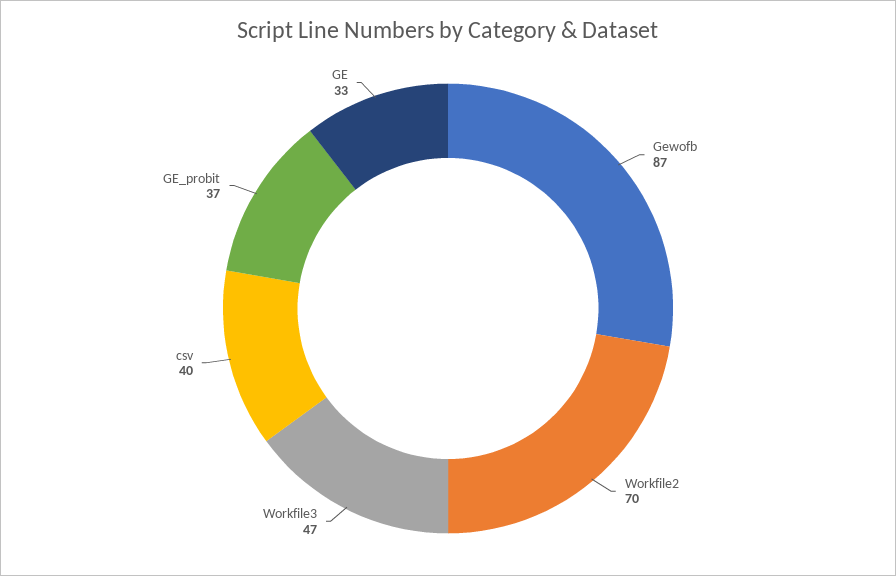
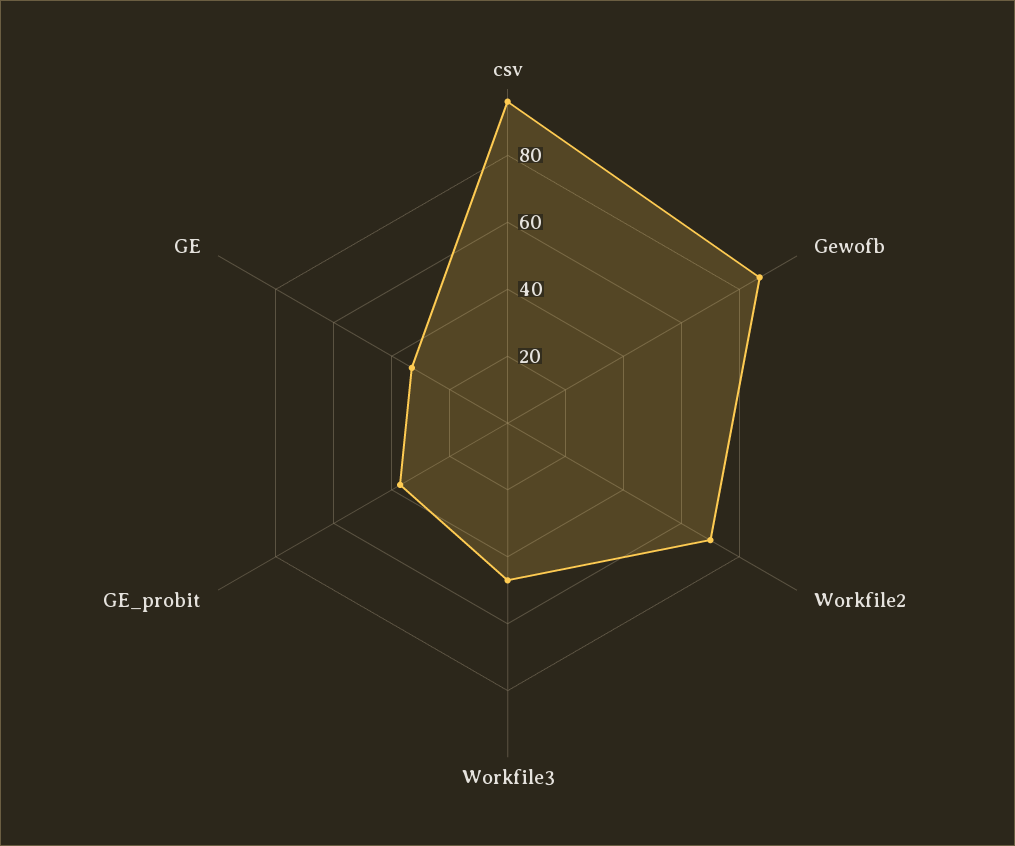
csv: 40 -> 95

